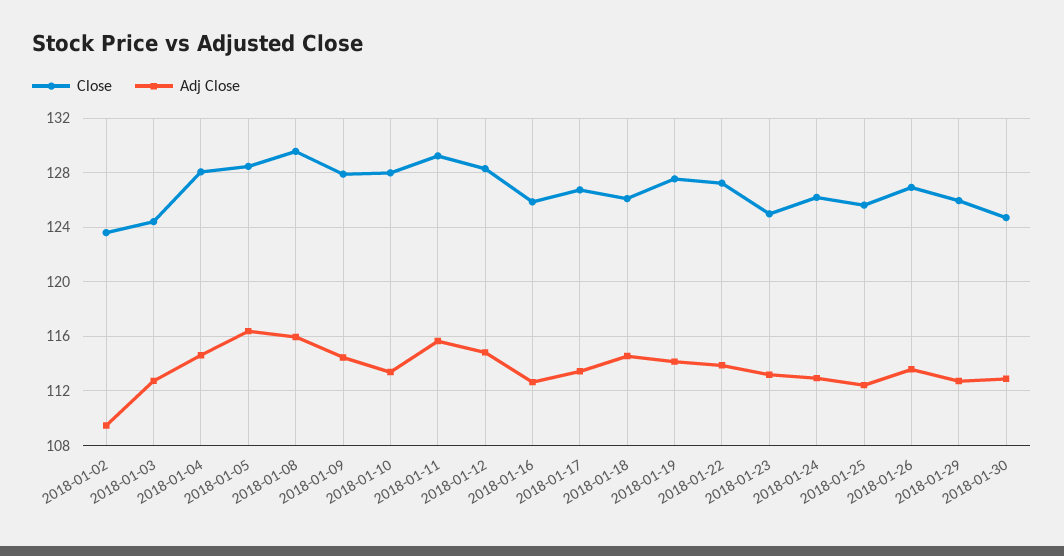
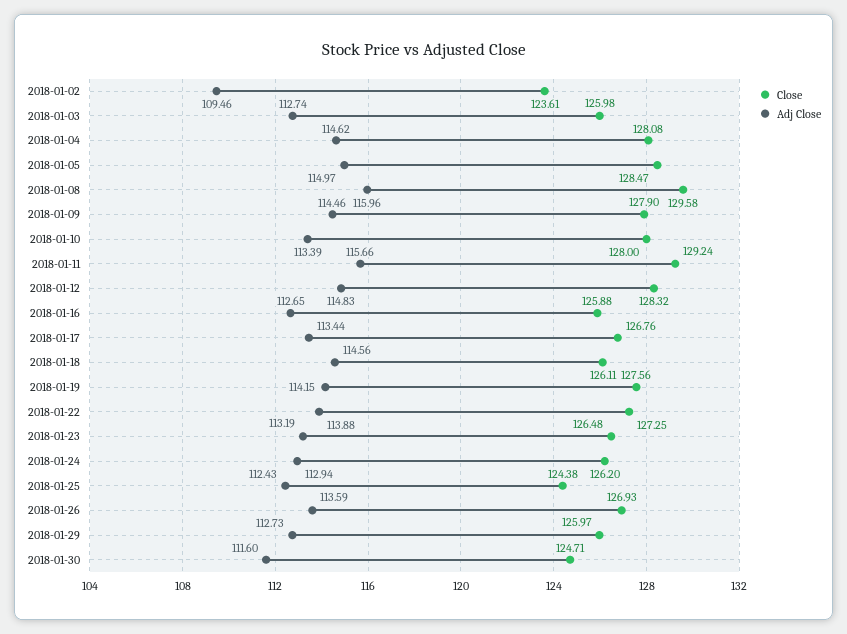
Close, 2018-01-03: 124.5 -> 125.98
Adj Close, 2018-01-05: 116.5 -> 114.97
Close, 2018-01-23: 125 -> 126.48
Close, 2018-01-25: 125.5 -> 124.38
Adj Close, 2018-01-30: 113 -> 111.6

